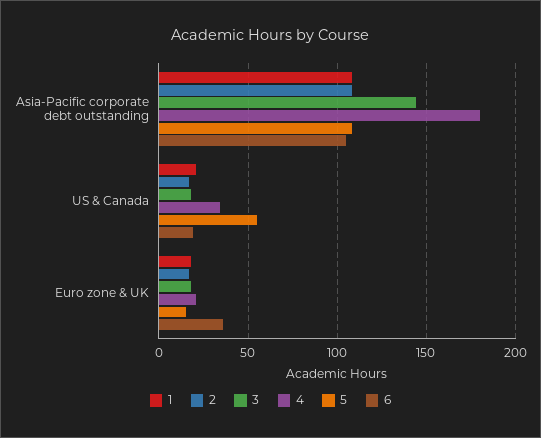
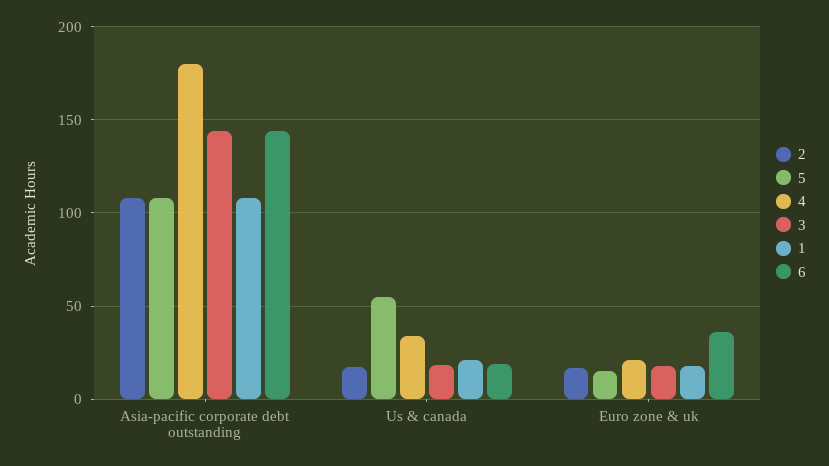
6, Asia-Pacific corporate debt outstanding: 105 -> 145

